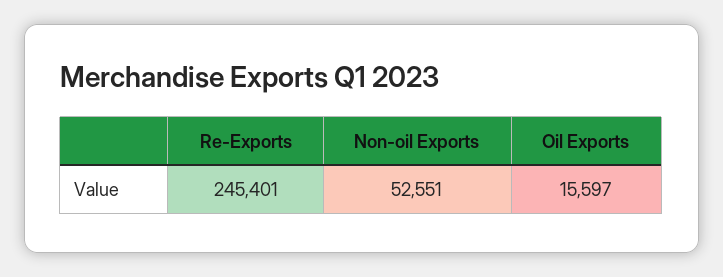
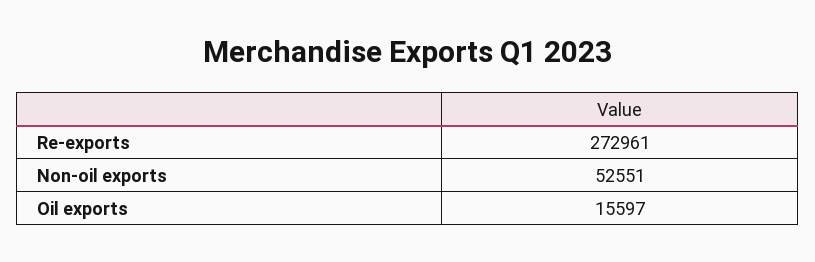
Re-Exports: 245401 -> 272961

